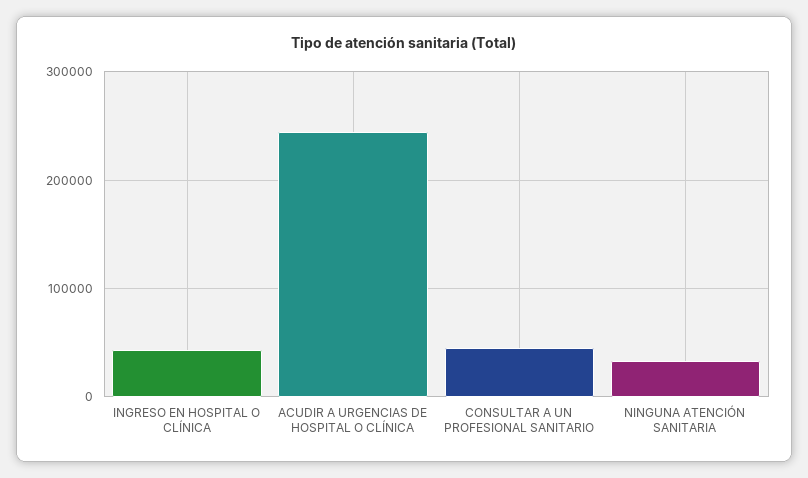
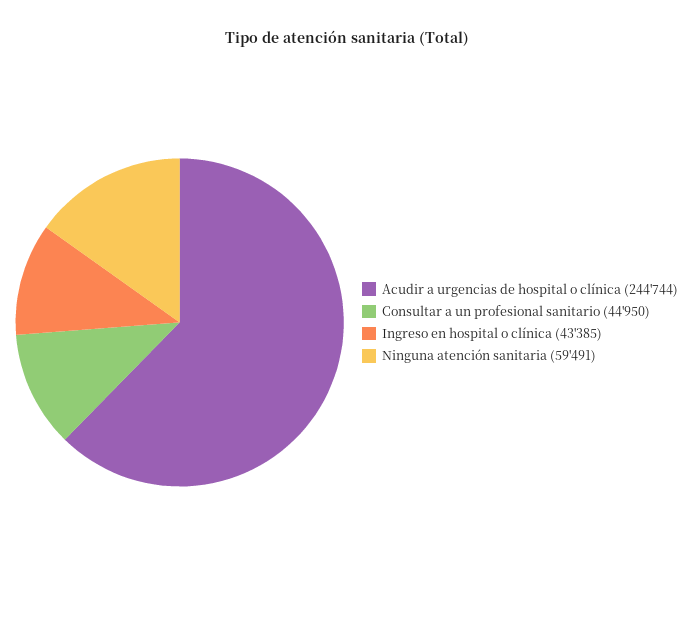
NINGUNA ATENCIÓN SANITARIA: 30000 -> 59491

